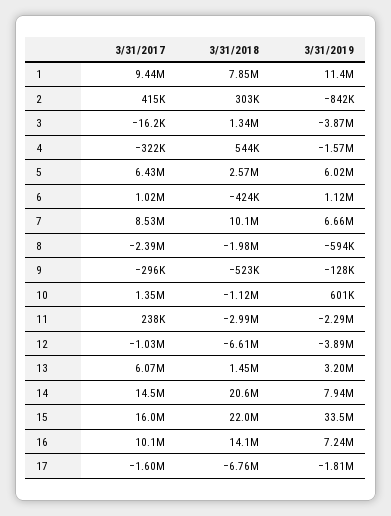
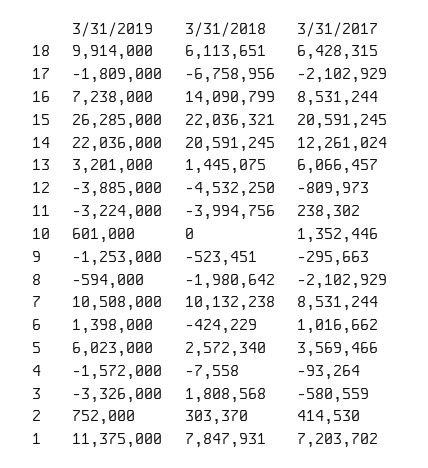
3/31/2017, 1: 9440000 -> 7203702
3/31/2019, 2: -842000 -> 752000
3/31/2017, 3: -16200 -> -580559
3/31/2018, 3: 1340000 -> 1808568
3/31/2019, 3: -3870000 -> -3326000
3/31/2017, 4: -322000 -> -93264
3/31/2018, 4: 544000 -> -7558
3/31/2017, 5: 6430000 -> 3569466
3/31/2019, 6: 1120000 -> 1398000
3/31/2019, 7: 6660000 -> 10508000
3/31/2017, 8: -2390000 -> -2102929
3/31/2019, 9: -128000 -> -1253000
3/31/2018, 10: -1120000 -> 0
3/31/2018, 11: -2990000 -> -3994756
3/31/2019, 11: -2290000 -> -3224000
3/31/2017, 12: -1030000 -> -809973
3/31/2018, 12: -6610000 -> -4532250
3/31/2017, 14: 14500000 -> 12261024
3/31/2019, 14: 7940000 -> 22036000
3/31/2017, 15: 16000000 -> 20591245
3/31/2019, 15: 33500000 -> 26285000
3/31/2017, 16: 10100000 -> 8531244
3/31/2017, 17: -1600000 -> -2102929
3/31/2019, 18: none -> 9914000
3/31/2018, 18: none -> 6113651
3/31/2017, 18: none -> 6428315

